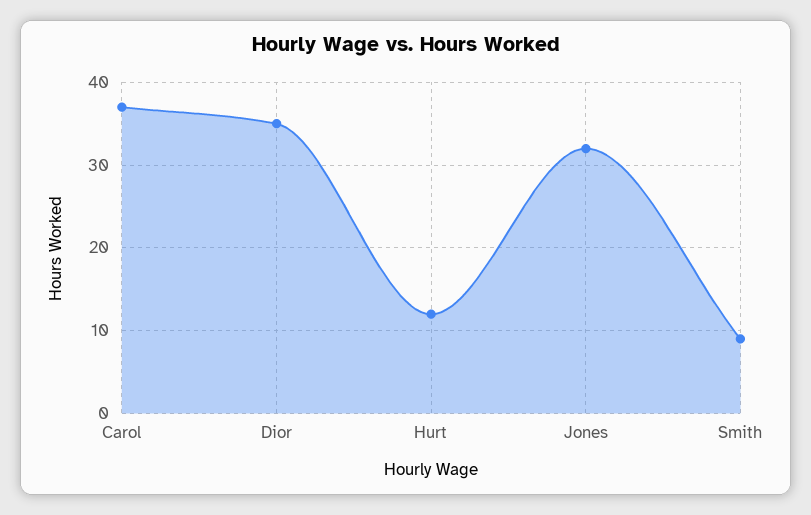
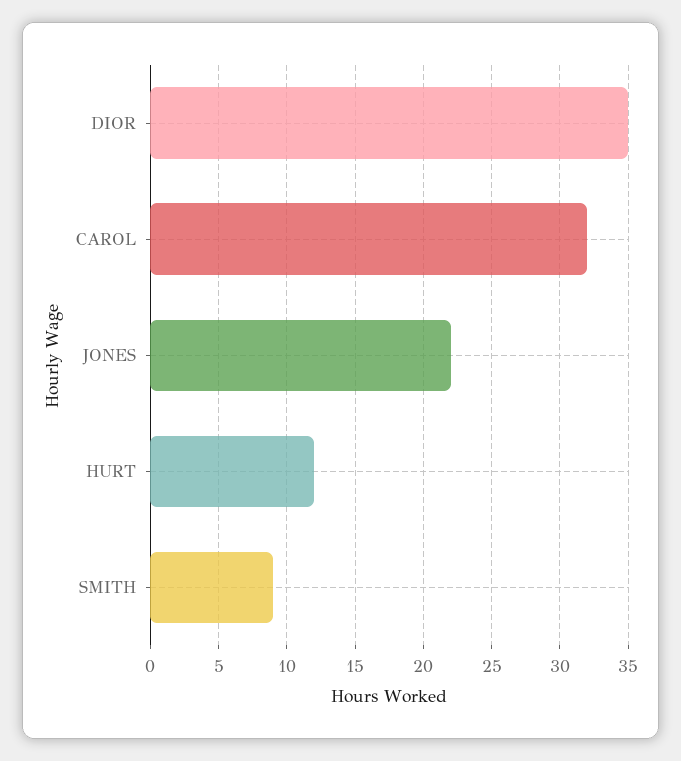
Carol: 37 -> 32
Jones: 32 -> 22

